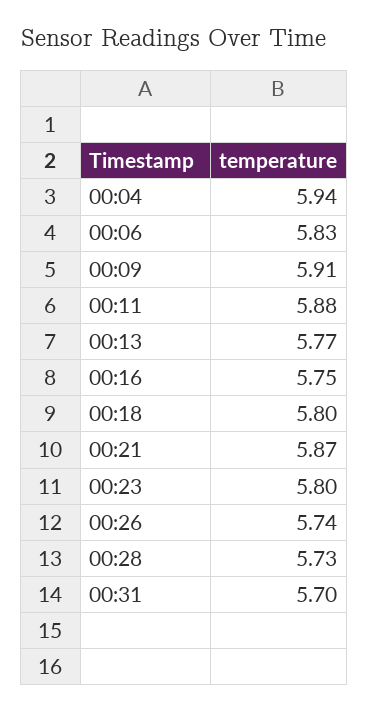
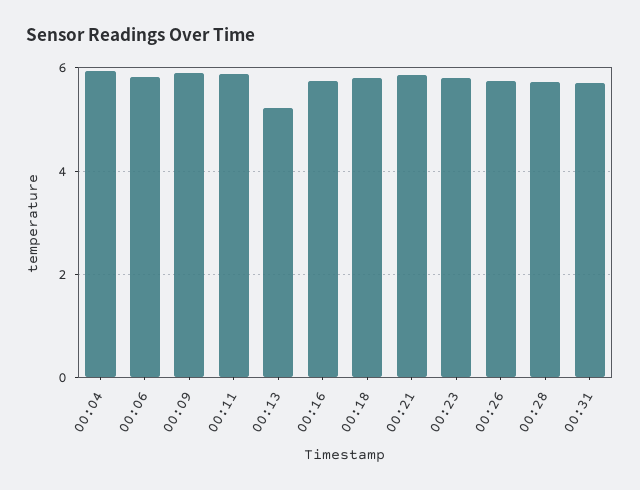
00:13: 5.77 -> 5.2

